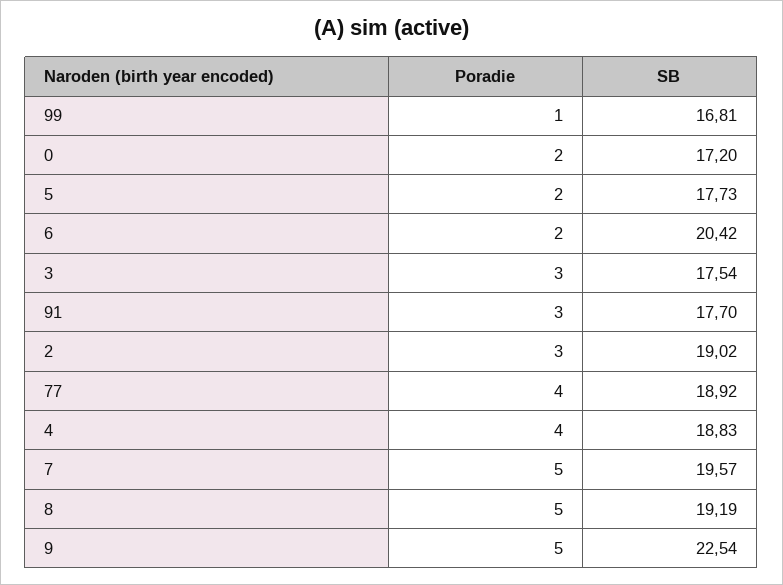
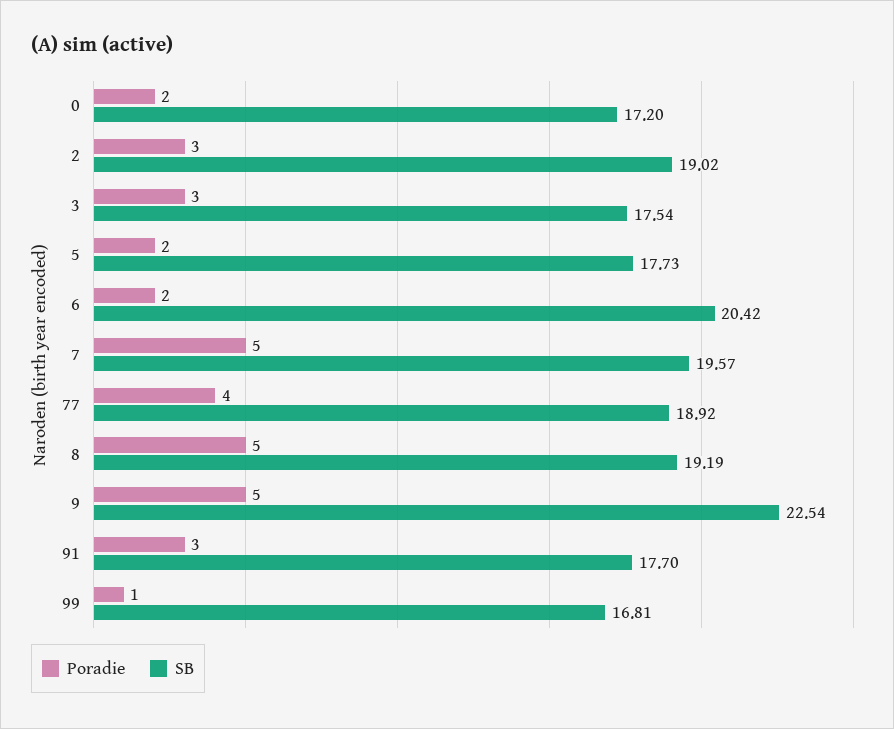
Poradie, 4: 4 -> none
SB, 4: 18.83 -> none

